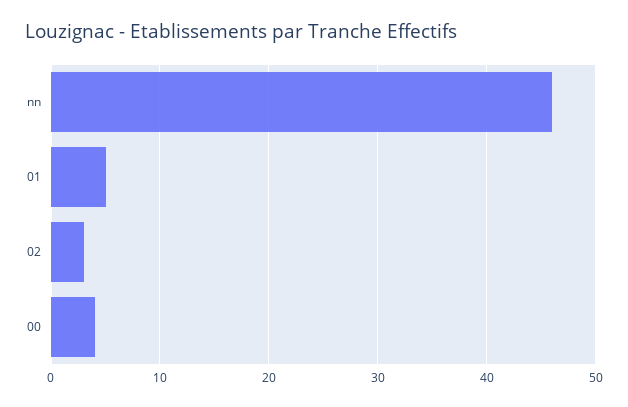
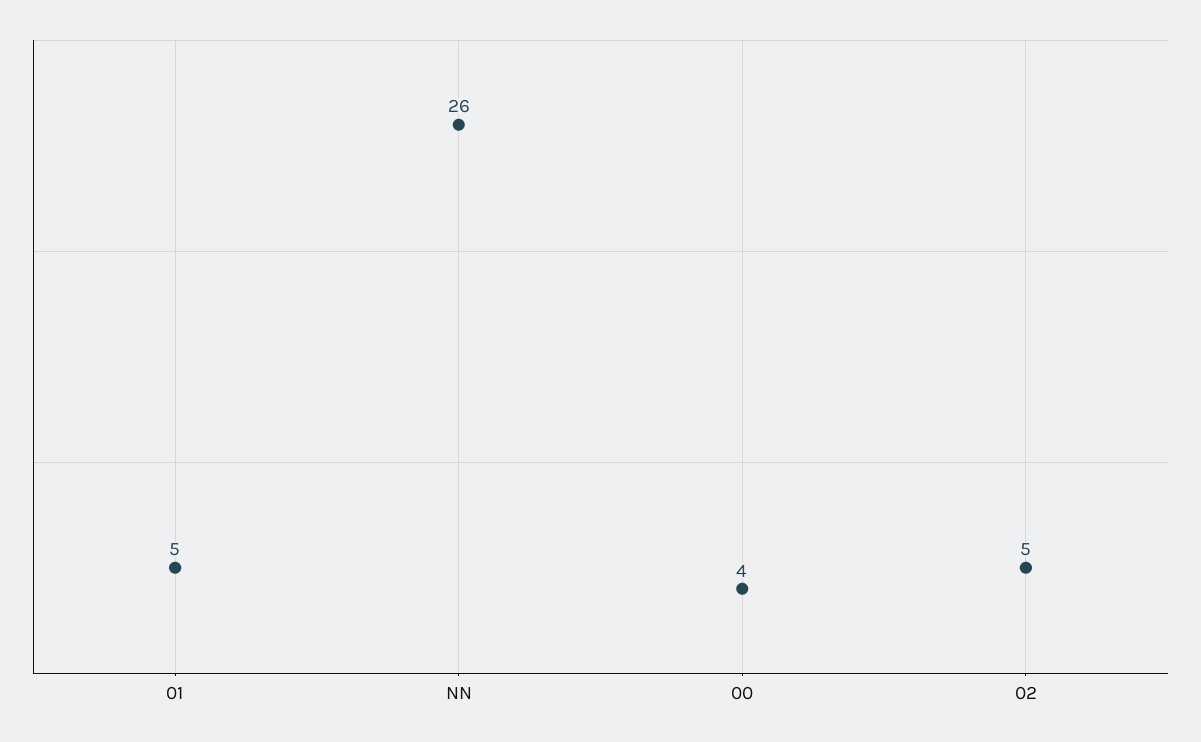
nn: 46 -> 26
02: 3 -> 5

